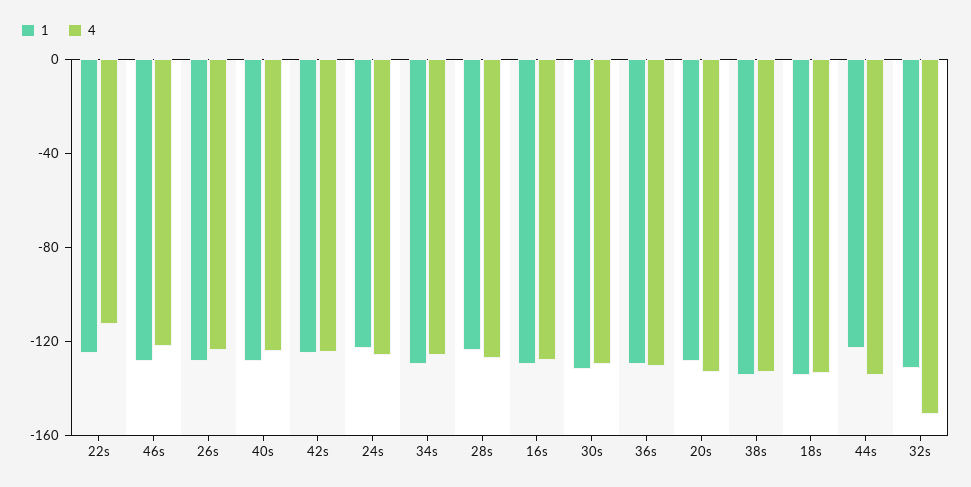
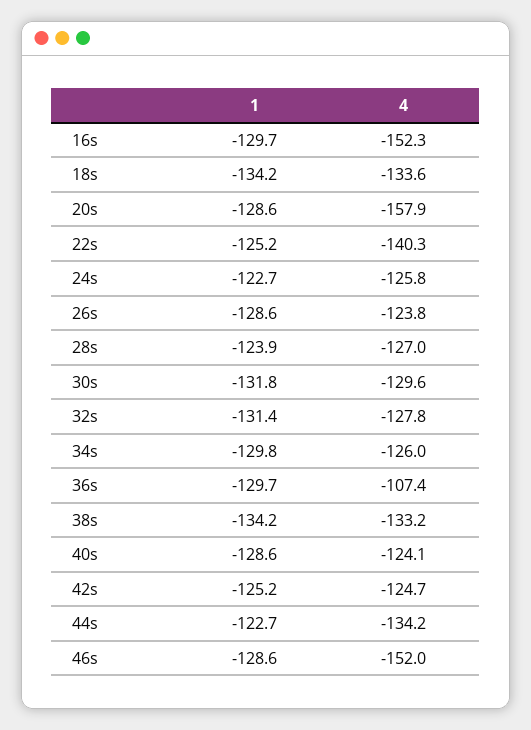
4, 22s: -110 -> -140.3
4, 46s: -120 -> -152
4, 16s: -130 -> -152.3
4, 36s: -130 -> -107.4
4, 20s: -130 -> -157.9
4, 32s: -150 -> -127.8

